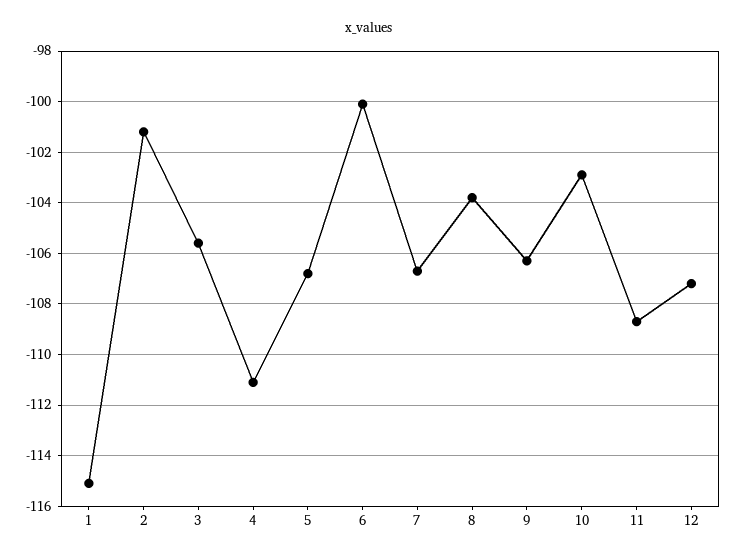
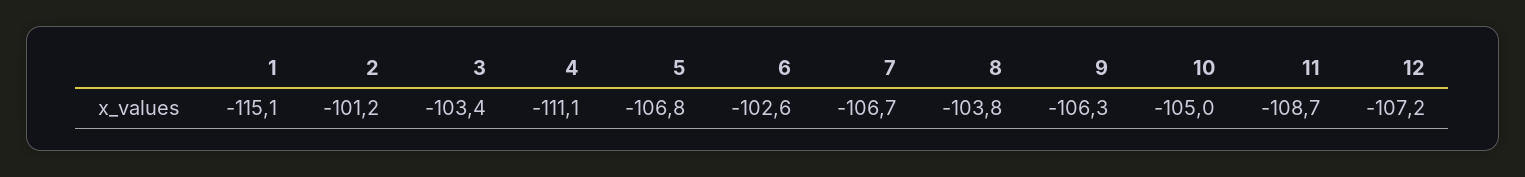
3: -105.5 -> -103.4
6: -100 -> -102.6
10: -103 -> -105

